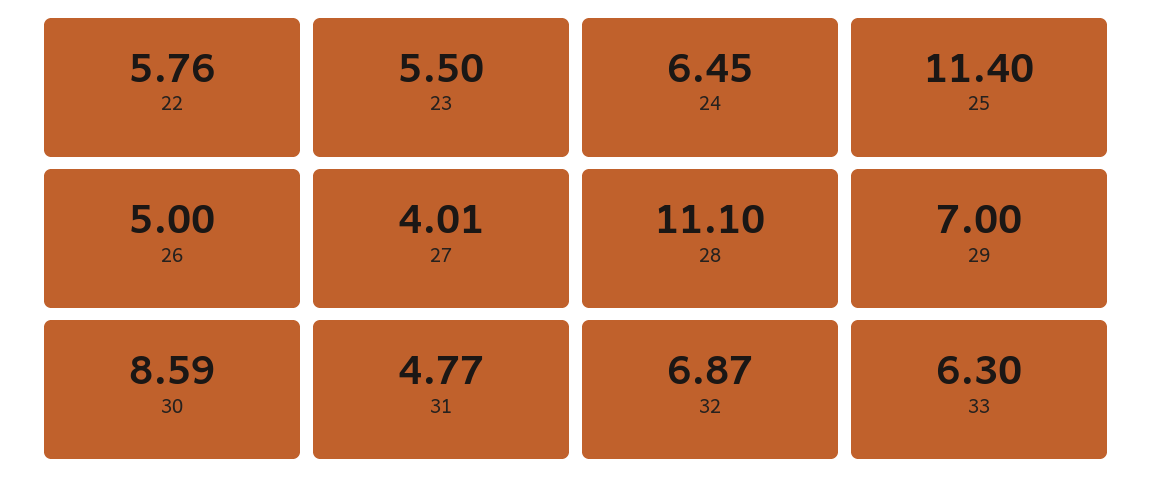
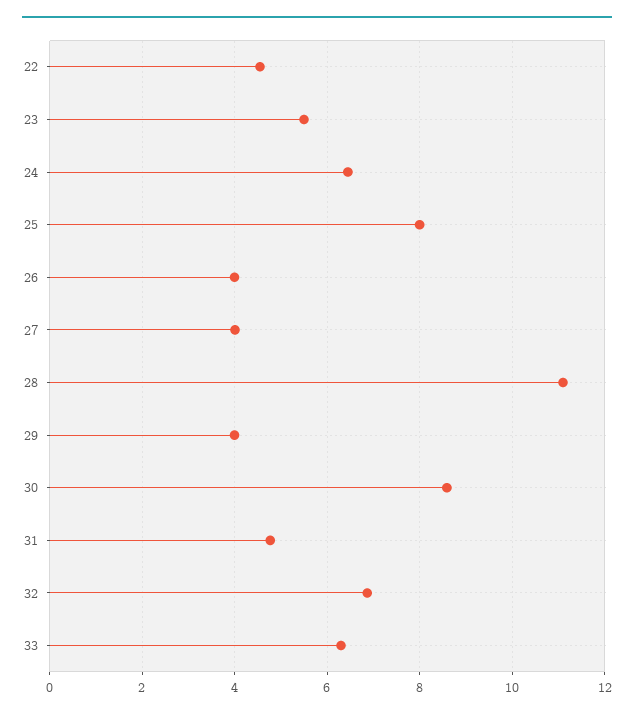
22: 5.76 -> 4.6
25: 11.4 -> 8
26: 5 -> 4
29: 7 -> 4

